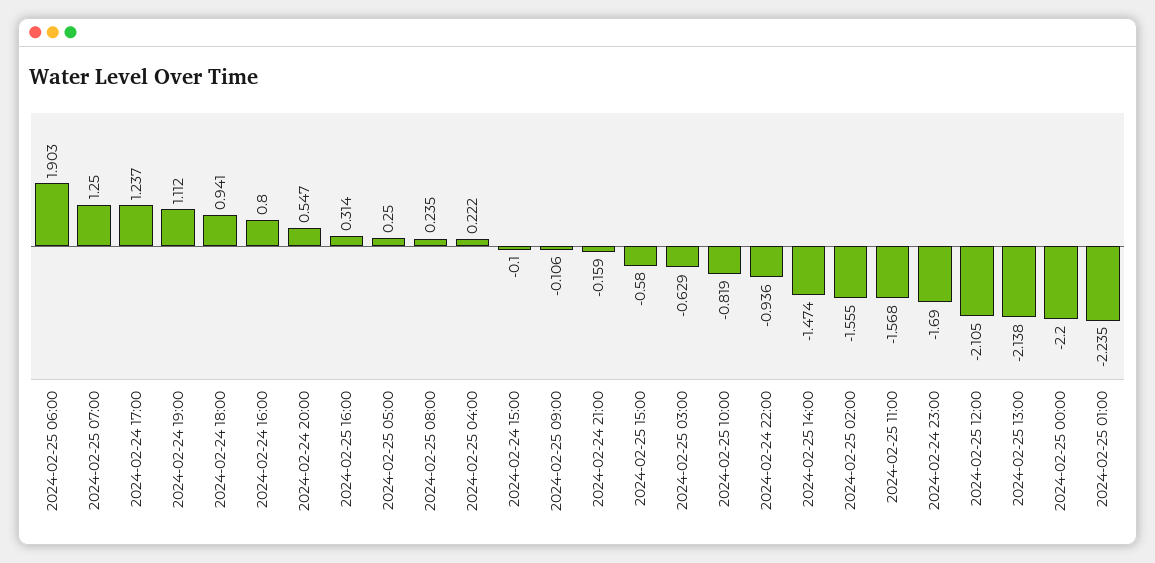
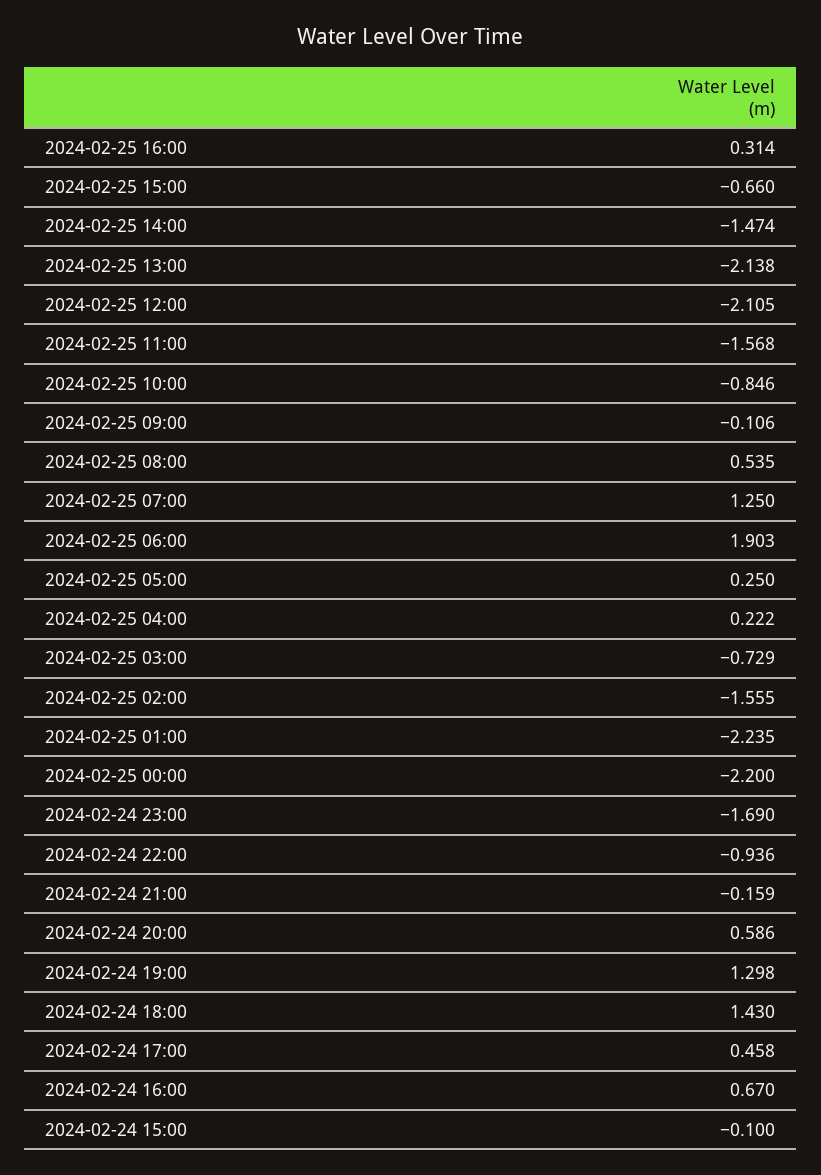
2024-02-24 17:00: 1.237 -> 0.458
2024-02-24 19:00: 1.112 -> 1.298
2024-02-24 18:00: 0.941 -> 1.43
2024-02-24 16:00: 0.8 -> 0.67
2024-02-24 20:00: 0.547 -> 0.586
2024-02-25 08:00: 0.235 -> 0.535
2024-02-25 15:00: -0.58 -> -0.66
2024-02-25 03:00: -0.629 -> -0.729
2024-02-25 10:00: -0.819 -> -0.846

